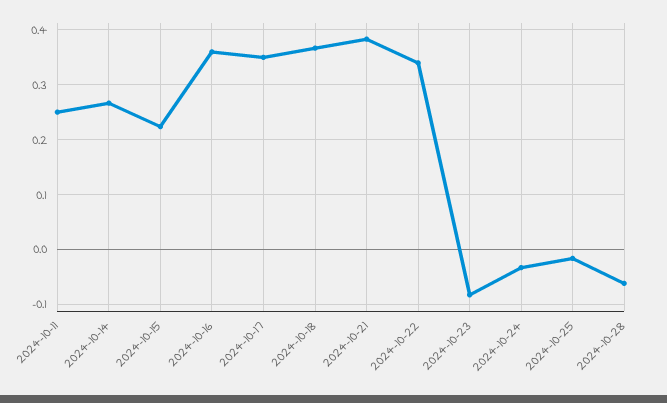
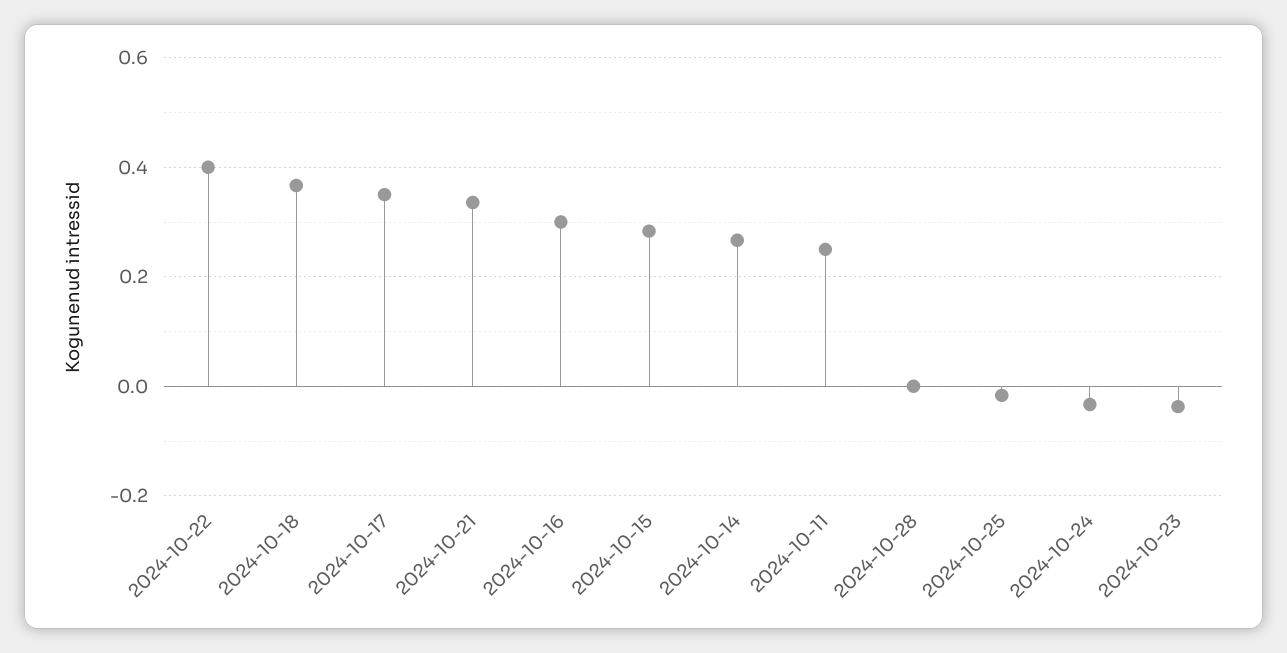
2024-10-15: 0.22 -> 0.28
2024-10-16: 0.36 -> 0.3
2024-10-21: 0.38 -> 0.34
2024-10-22: 0.34 -> 0.4
2024-10-23: -0.08 -> -0.04
2024-10-28: -0.06 -> 0

